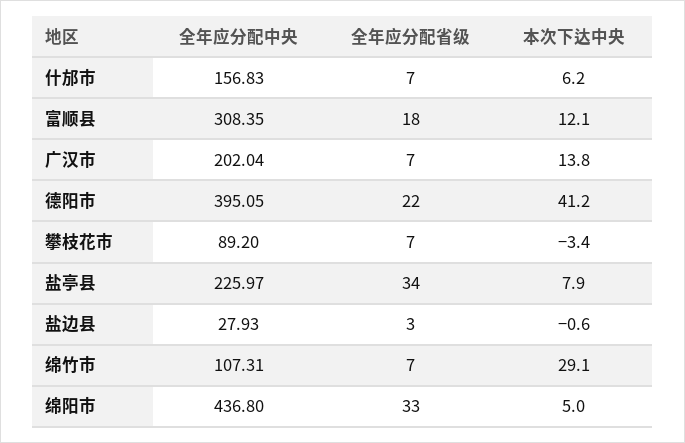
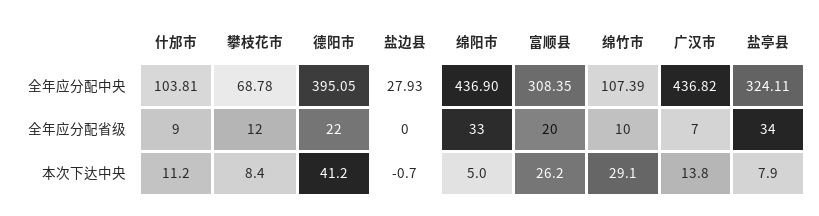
全年应分配中央, 什邡市: 156.83 -> 103.81
全年应分配省级, 什邡市: 7 -> 9
本次下达中央, 什邡市: 6.2 -> 11.2
全年应分配省级, 富顺县: 18 -> 20
本次下达中央, 富顺县: 12.1 -> 26.2
全年应分配中央, 广汉市: 202.04 -> 436.82
全年应分配中央, 攀枝花市: 89.2 -> 68.78
全年应分配省级, 攀枝花市: 7 -> 12
本次下达中央, 攀枝花市: -3.4 -> 8.4
全年应分配中央, 盐亭县: 225.97 -> 324.11
全年应分配省级, 盐边县: 3 -> 0
本次下达中央, 盐边县: -0.6 -> -0.7
全年应分配中央, 绵竹市: 107.31 -> 107.39
全年应分配省级, 绵竹市: 7 -> 10
全年应分配中央, 绵阳市: 436.8 -> 436.9

